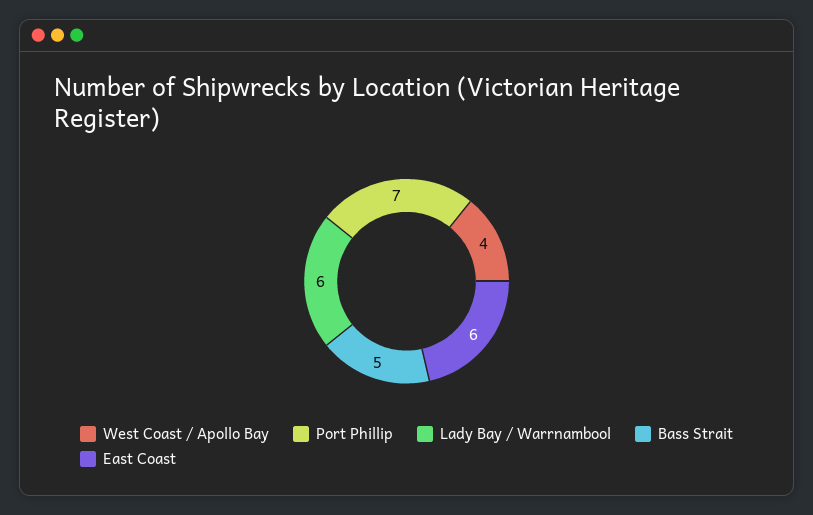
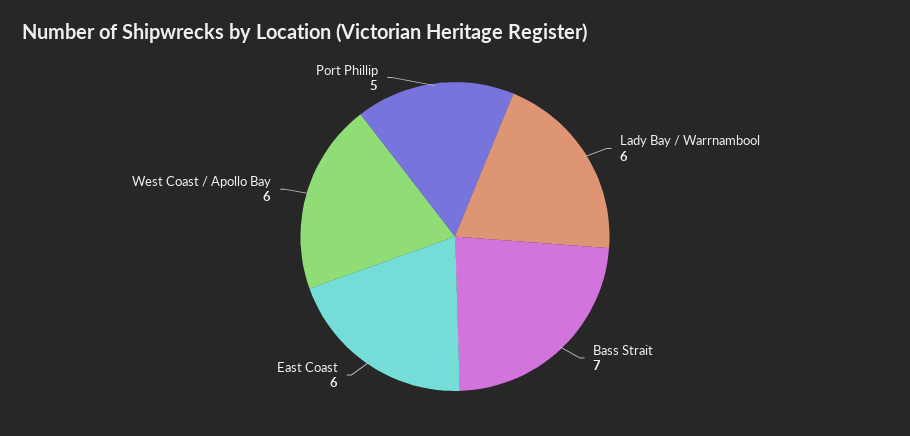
West Coast / Apollo Bay: 4 -> 6
Port Phillip: 7 -> 5
Bass Strait: 5 -> 7

